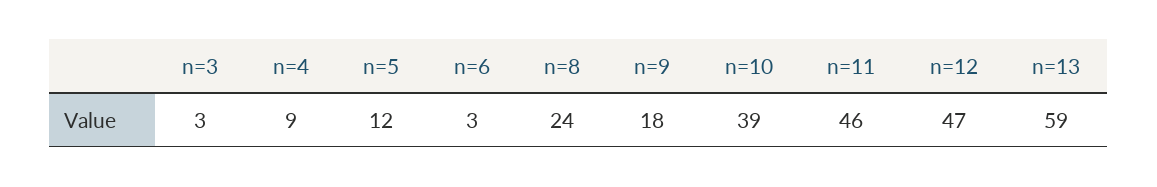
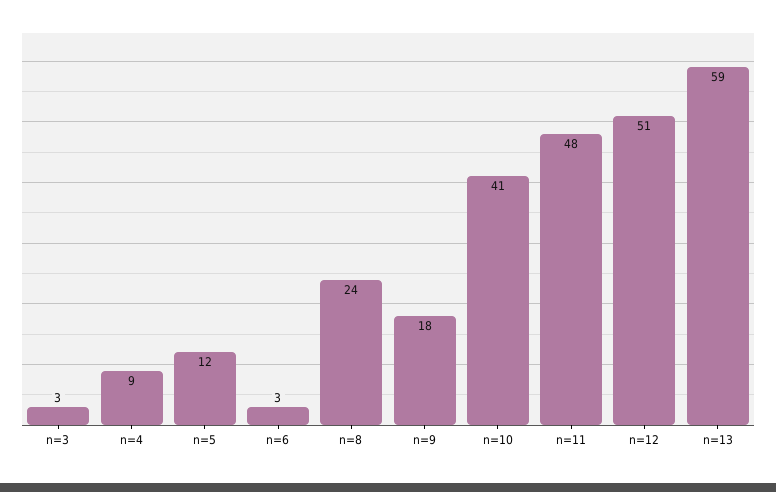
n=10: 39 -> 41
n=11: 46 -> 48
n=12: 47 -> 51

